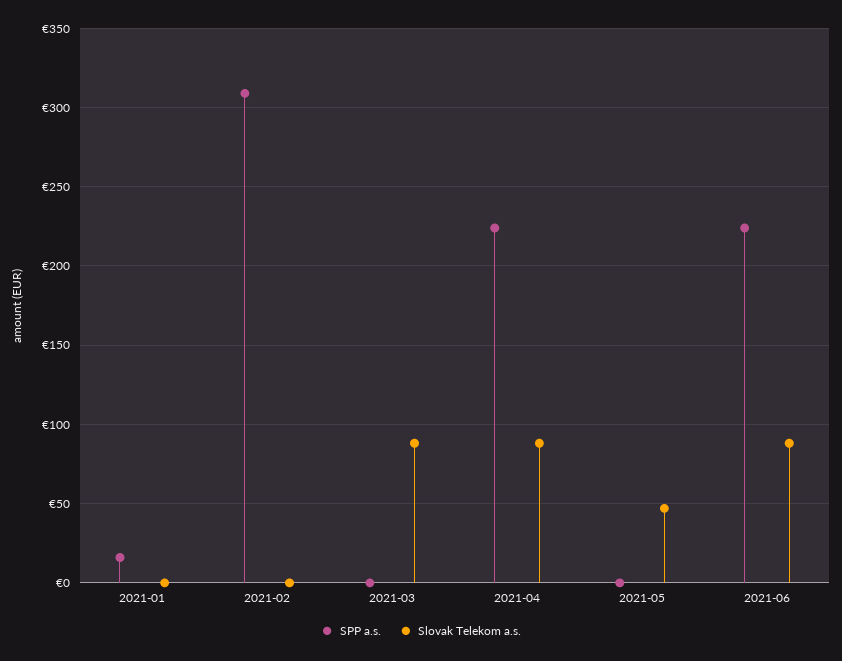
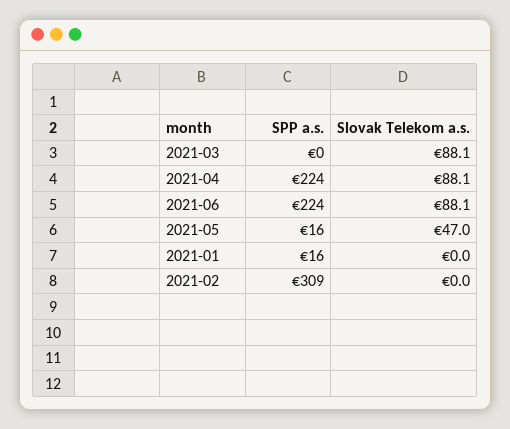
SPP a.s., 2021-05: 0 -> 16

